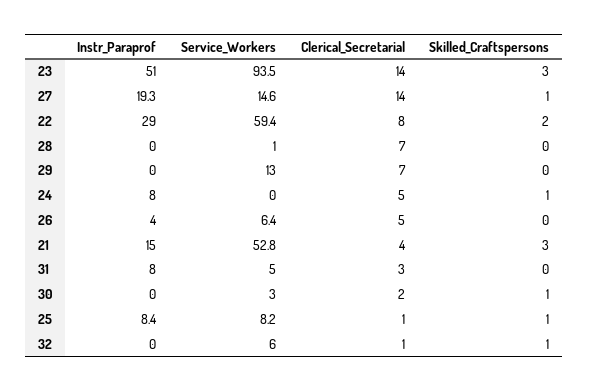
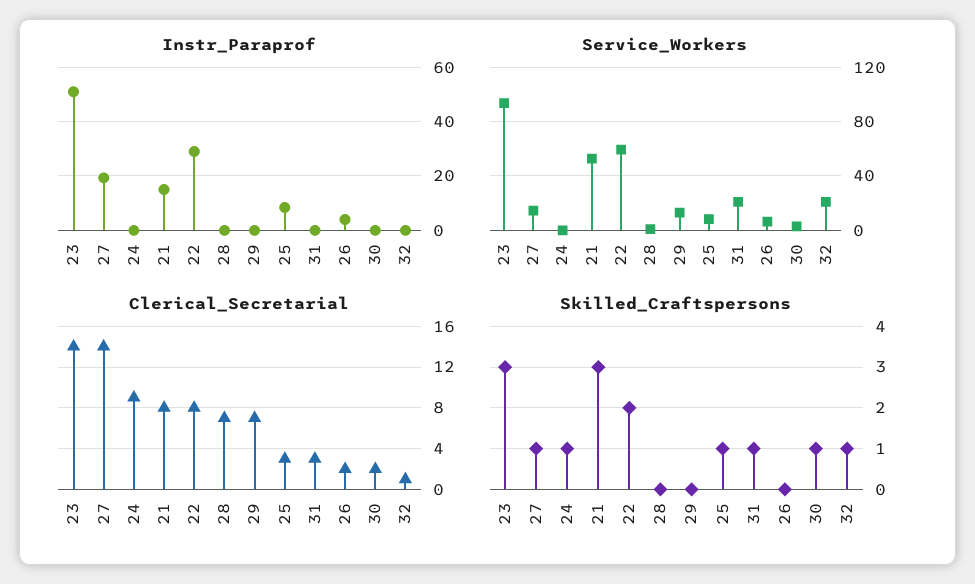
Instr_Paraprof, 24: 8 -> 0
Clerical_Secretarial, 24: 5 -> 9
Clerical_Secretarial, 26: 5 -> 2
Clerical_Secretarial, 21: 4 -> 8
Instr_Paraprof, 31: 8 -> 0
Service_Workers, 31: 5 -> 20
Skilled_Craftspersons, 31: 0 -> 1
Clerical_Secretarial, 25: 1 -> 3
Service_Workers, 32: 6 -> 20

